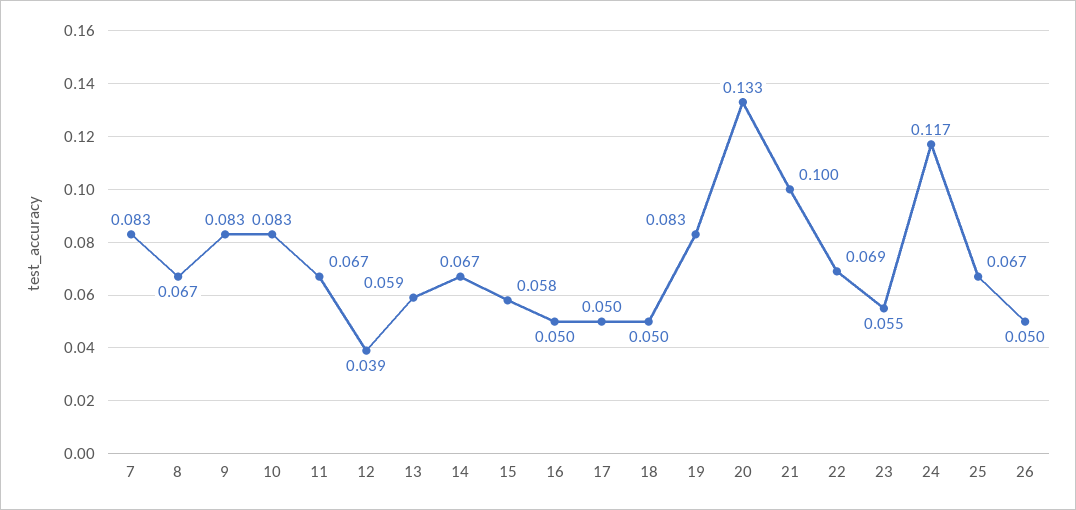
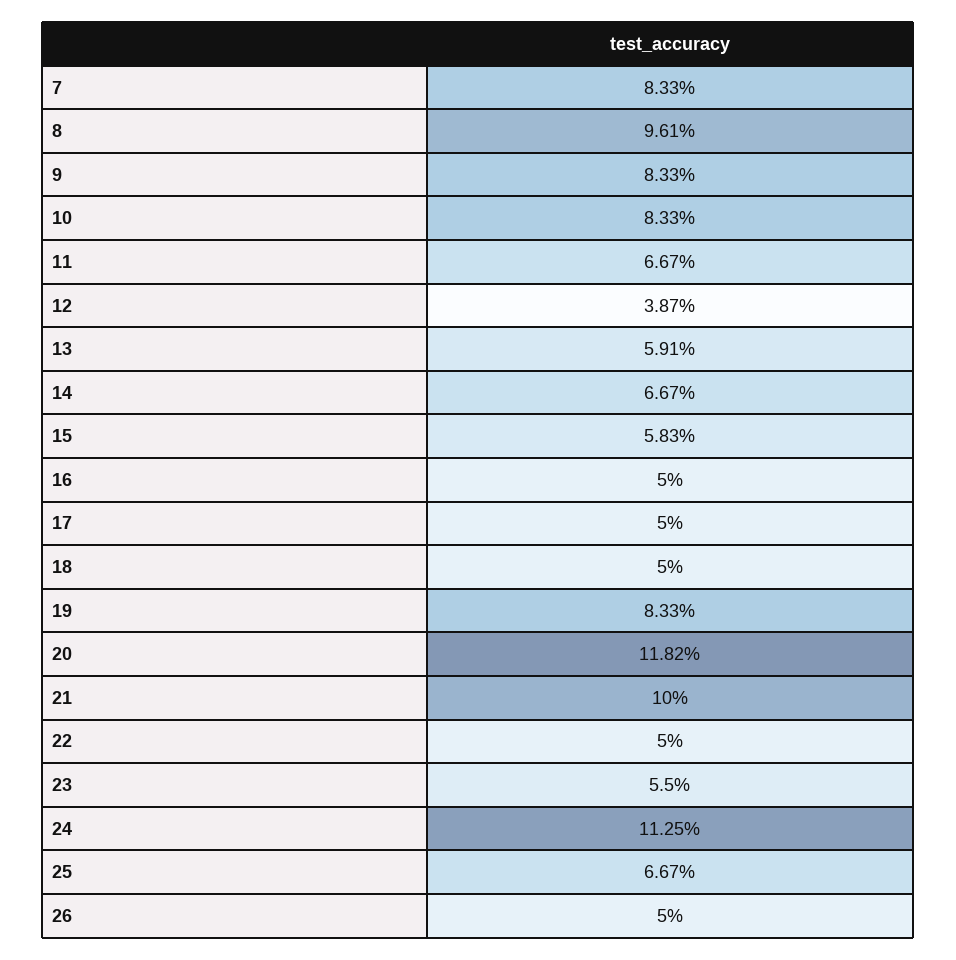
8: 0.067 -> 0.0961
20: 0.133 -> 0.1182
22: 0.069 -> 0.05
24: 0.117 -> 0.1125

